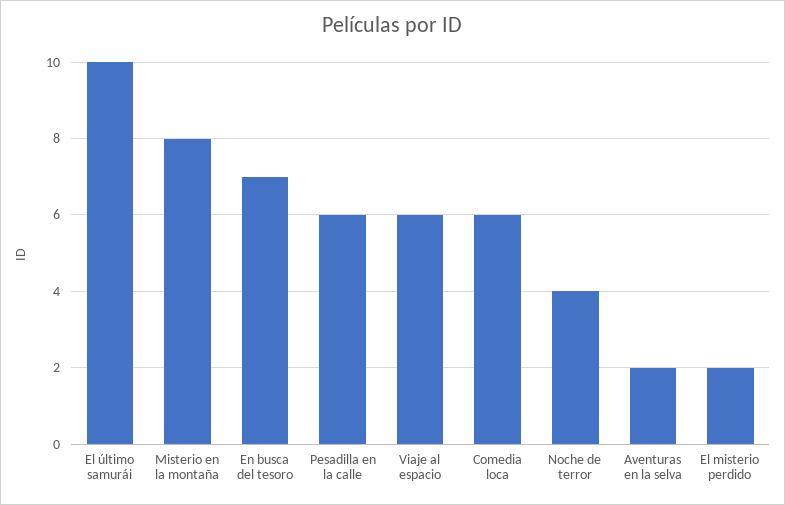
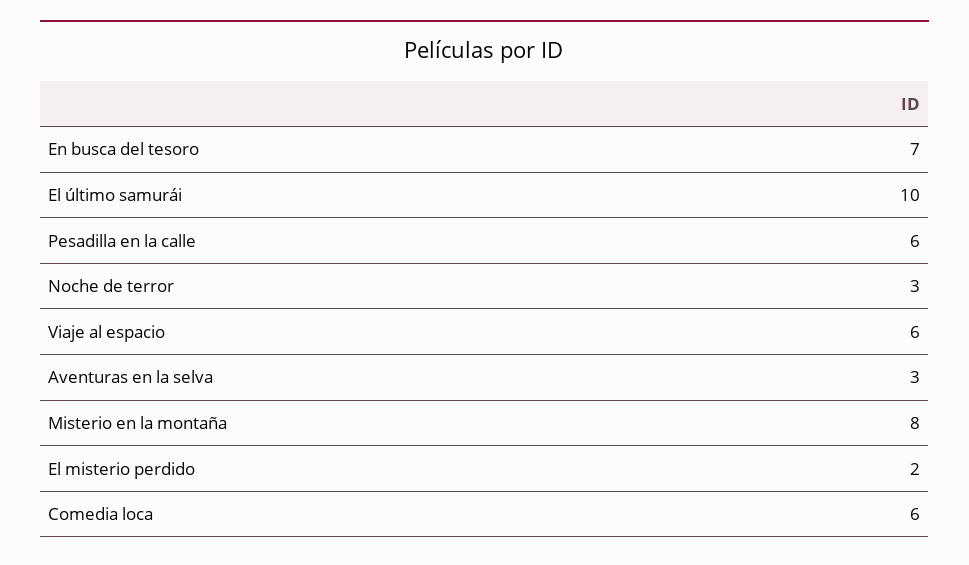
Noche de terror: 4 -> 3
Aventuras en la selva: 2 -> 3

